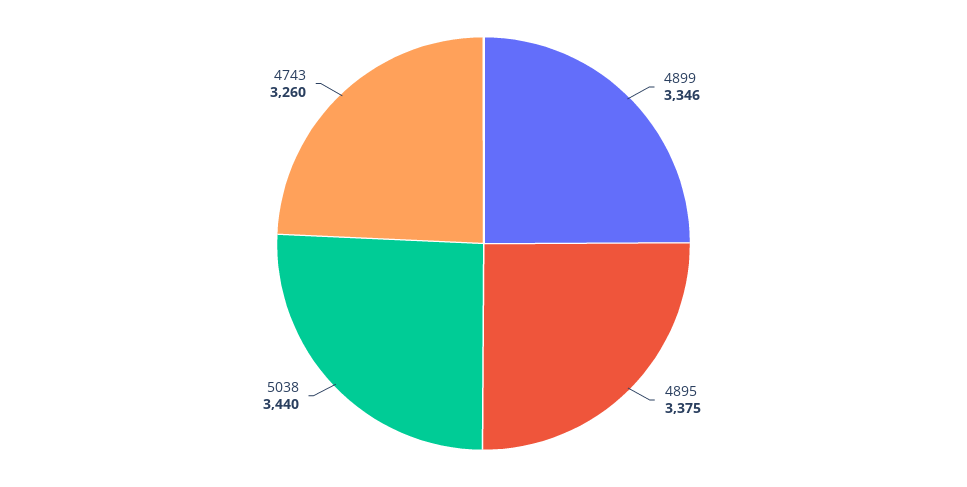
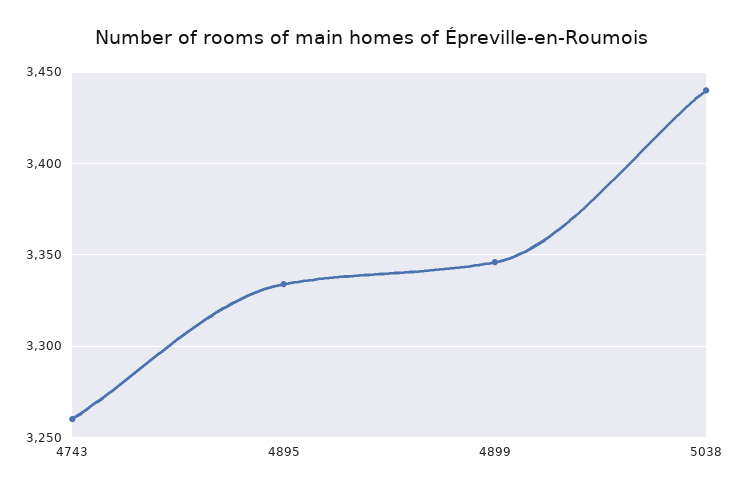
4895: 3375 -> 3335

